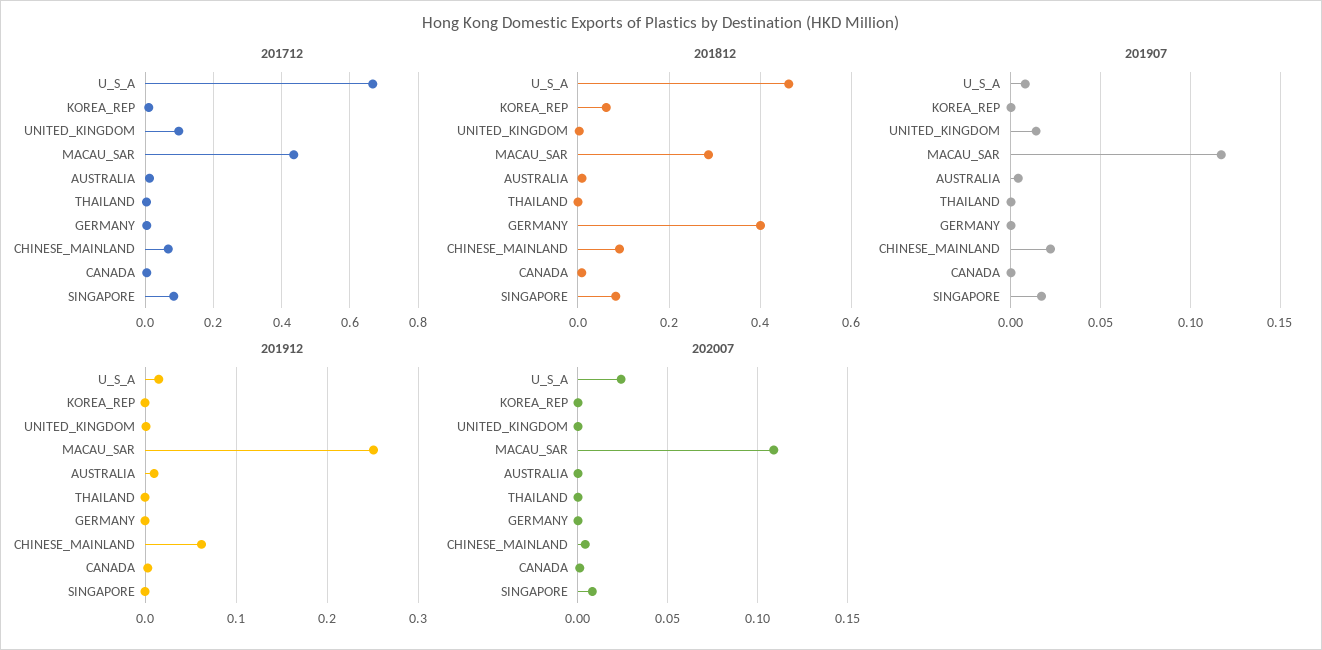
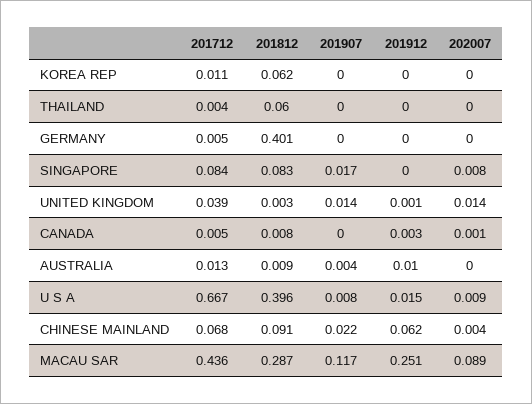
201712, UNITED_KINGDOM: 0.1 -> 0.039
201812, U_S_A: 0.46 -> 0.396
201812, THAILAND: 0 -> 0.06
202007, U_S_A: 0.025 -> 0.009
202007, UNITED_KINGDOM: 0 -> 0.014
202007, MACAU_SAR: 0.11 -> 0.089

